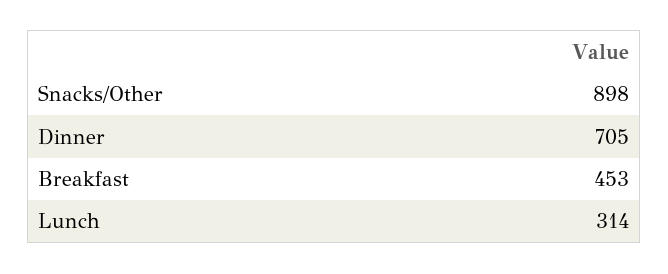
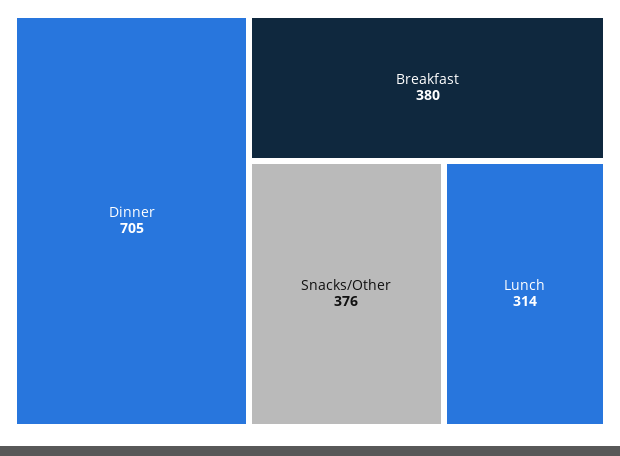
Snacks/Other: 898 -> 376
Breakfast: 453 -> 380

